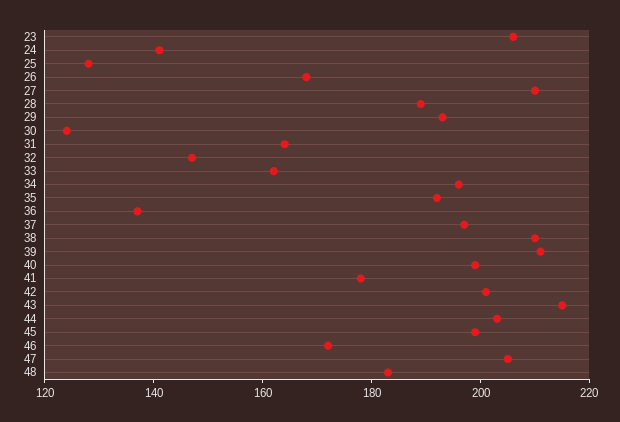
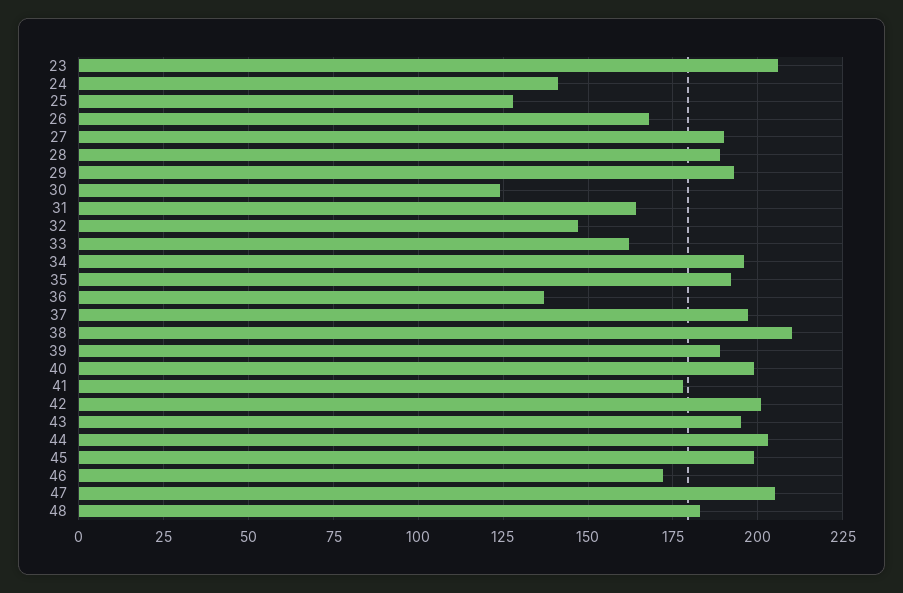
27: 210 -> 190
39: 210 -> 190
43: 215 -> 195

